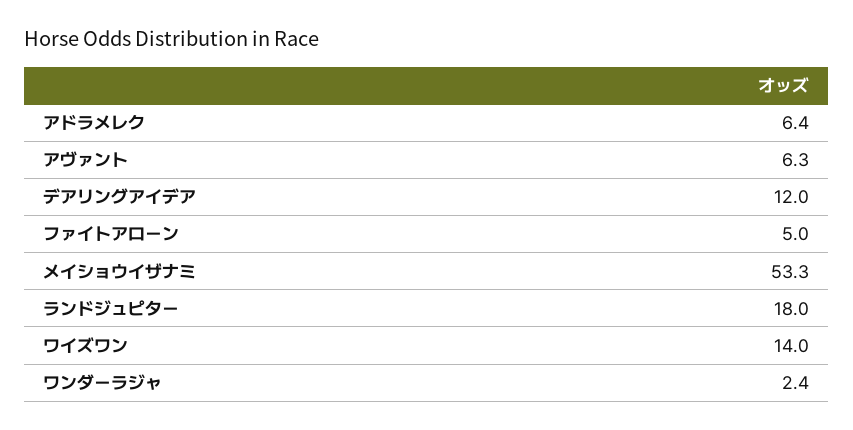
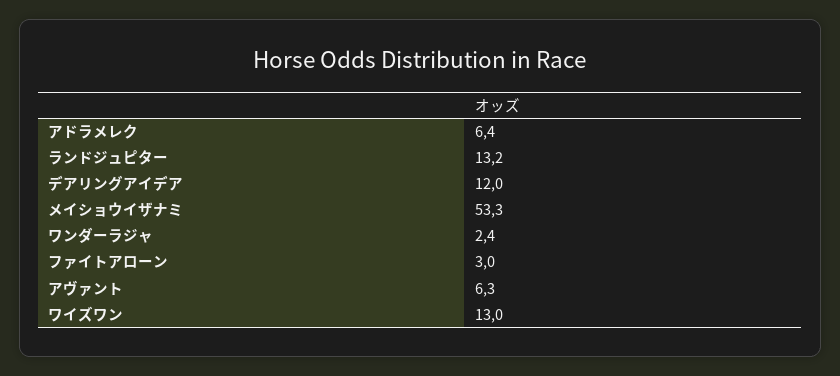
ファイトアローン: 5 -> 3
ランドジュピター: 18 -> 13.2
ワイズワン: 14 -> 13

